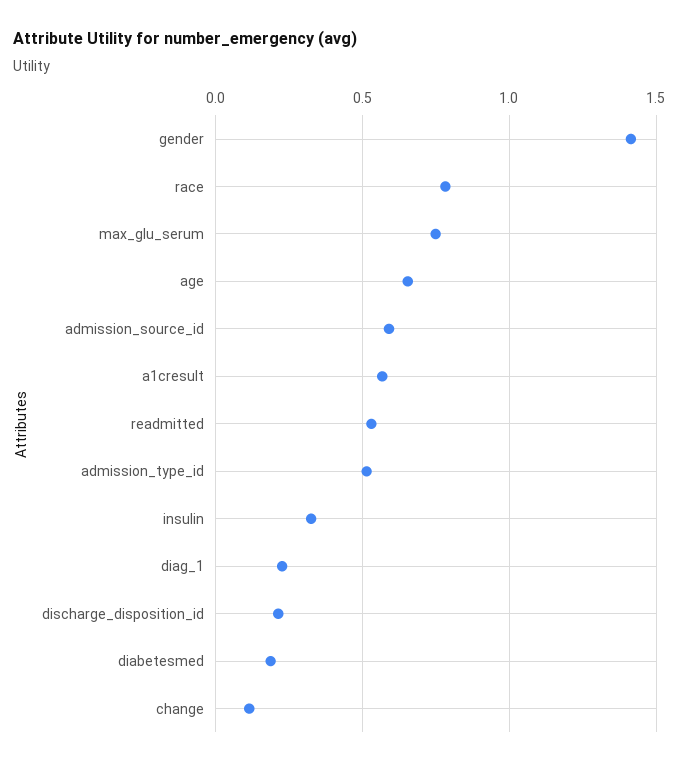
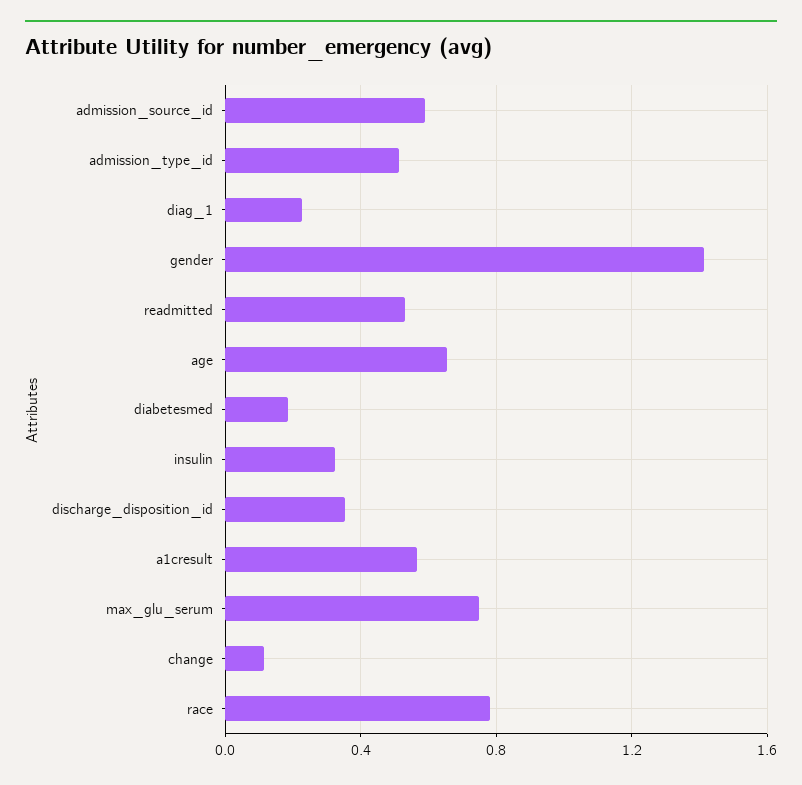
discharge_disposition_id: 0.2 -> 0.35

